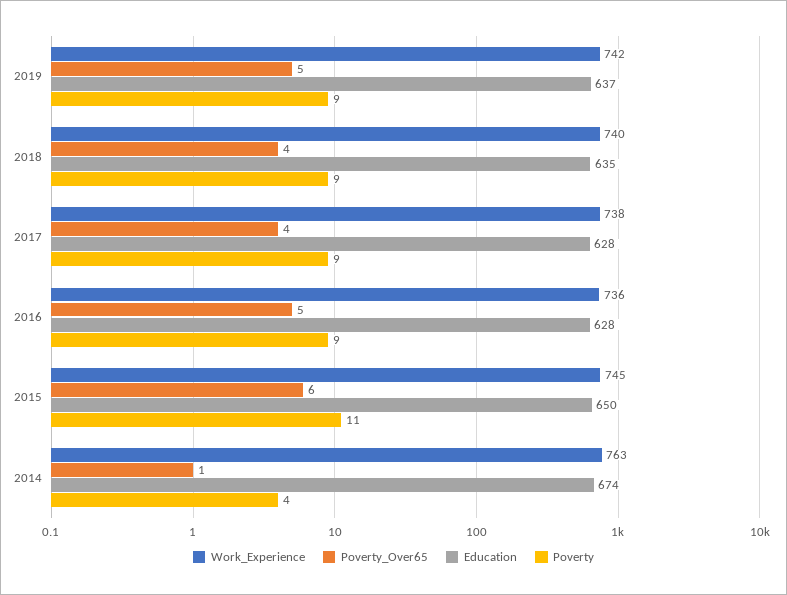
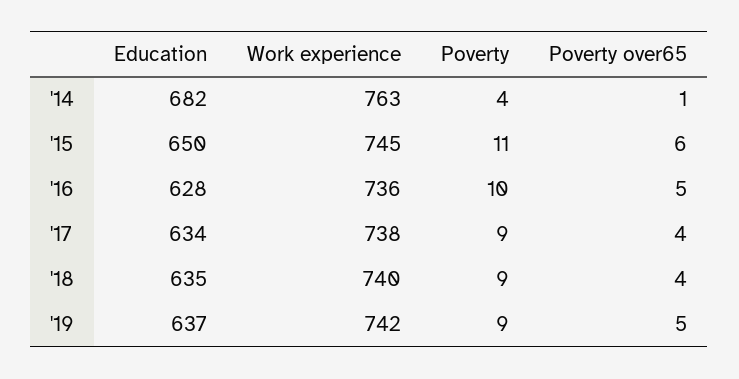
Education, 2017: 628 -> 634
Poverty, 2016: 9 -> 10
Education, 2014: 674 -> 682

